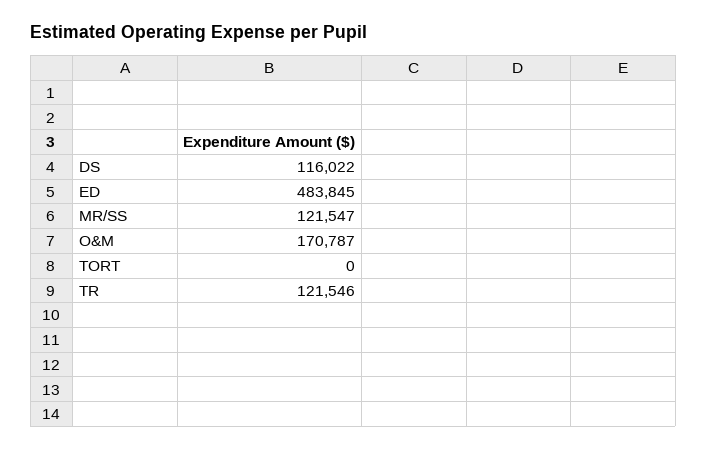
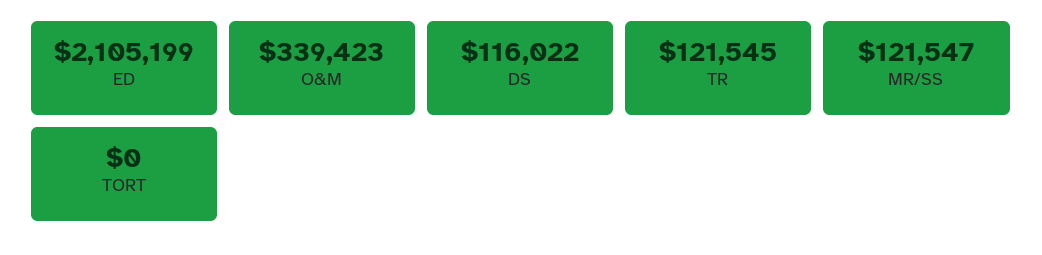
ED: 483845 -> 2105199
O&M: 170787 -> 339423
TR: 121546 -> 121545

